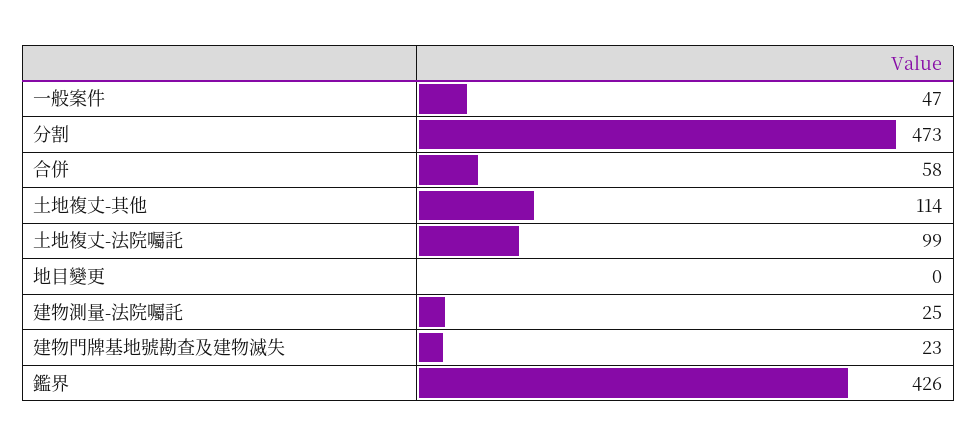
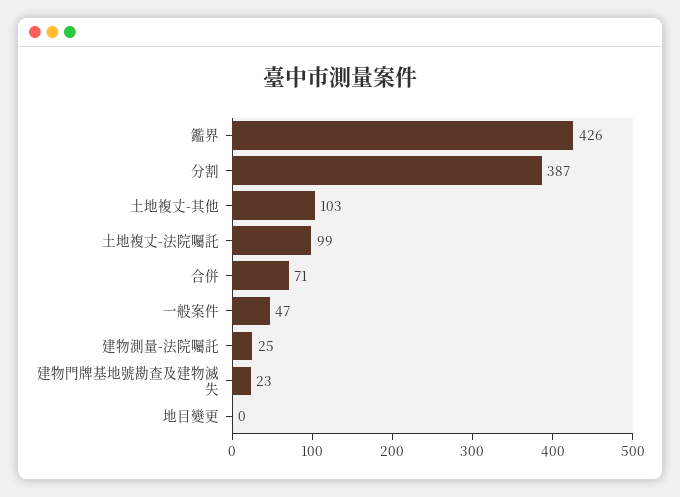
分割: 473 -> 387
合併: 58 -> 71
土地複丈-其他: 114 -> 103

